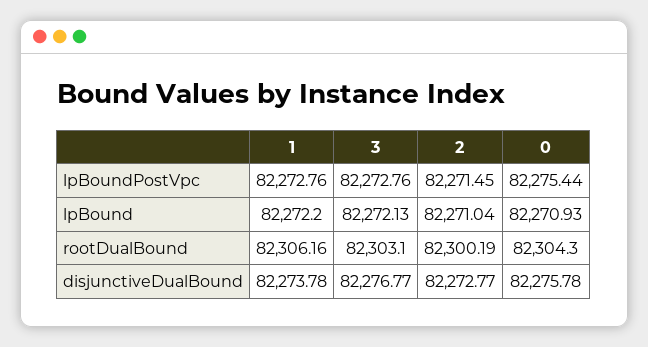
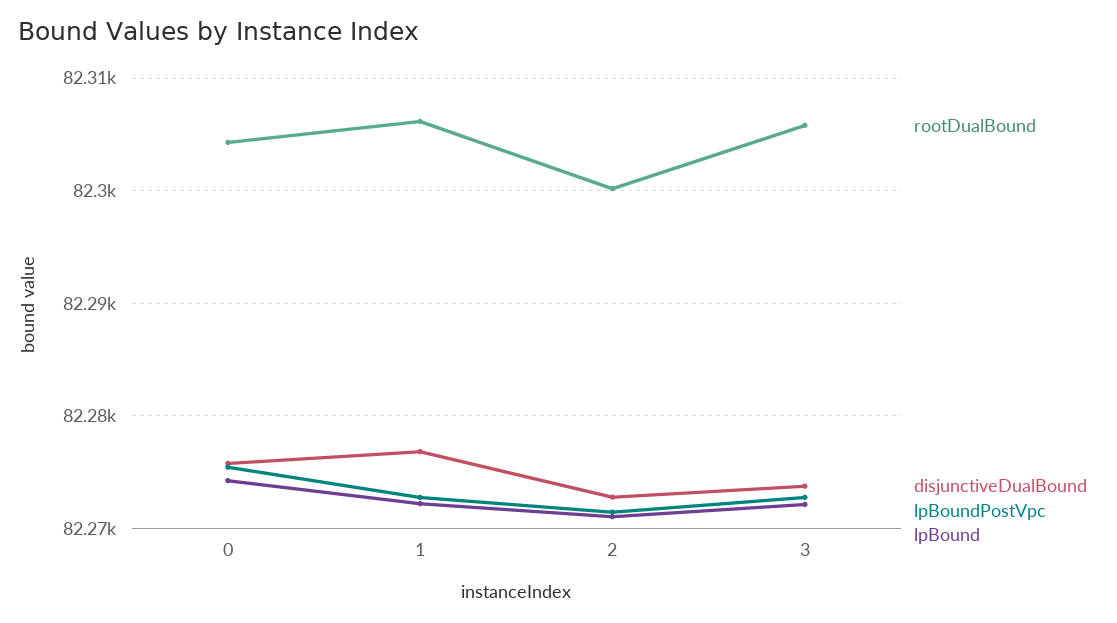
lpBound, 0: 82270.93 -> 82274
rootDualBound, 3: 82303.1 -> 82306
disjunctiveDualBound, 1: 82273.78 -> 82277
disjunctiveDualBound, 3: 82276.77 -> 82274

